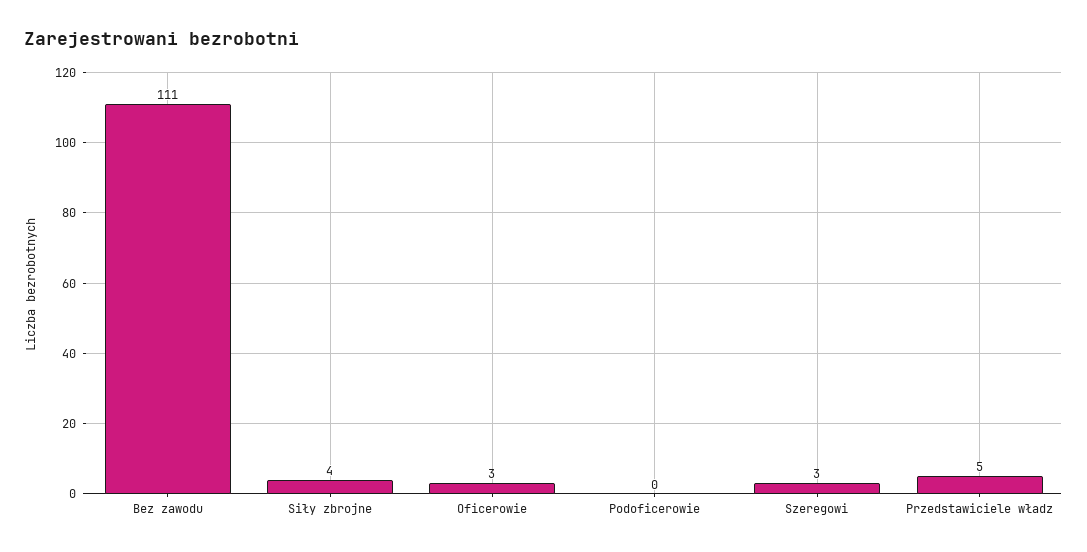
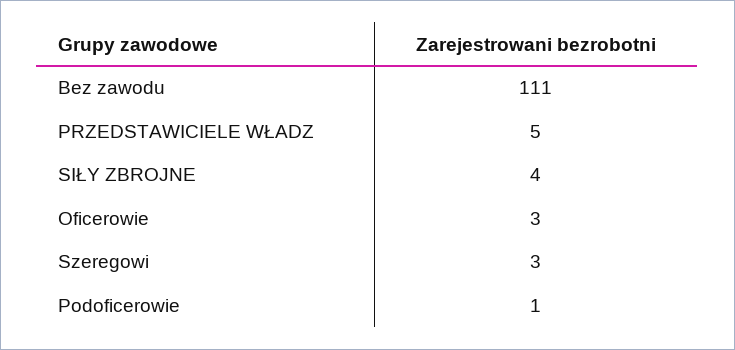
Podoficerowie: 0 -> 1

